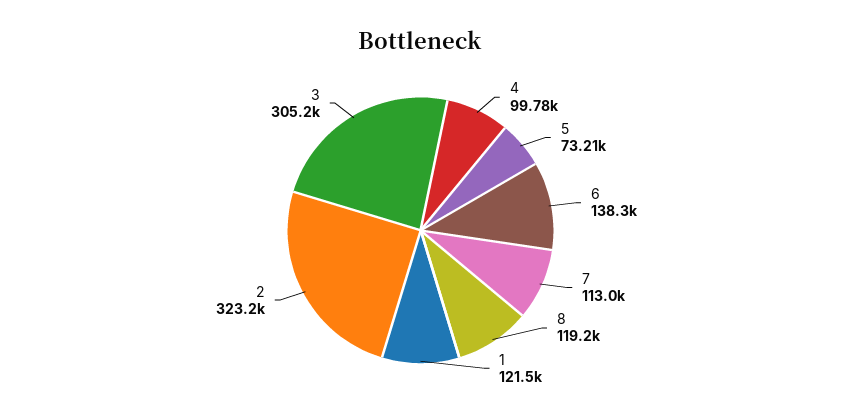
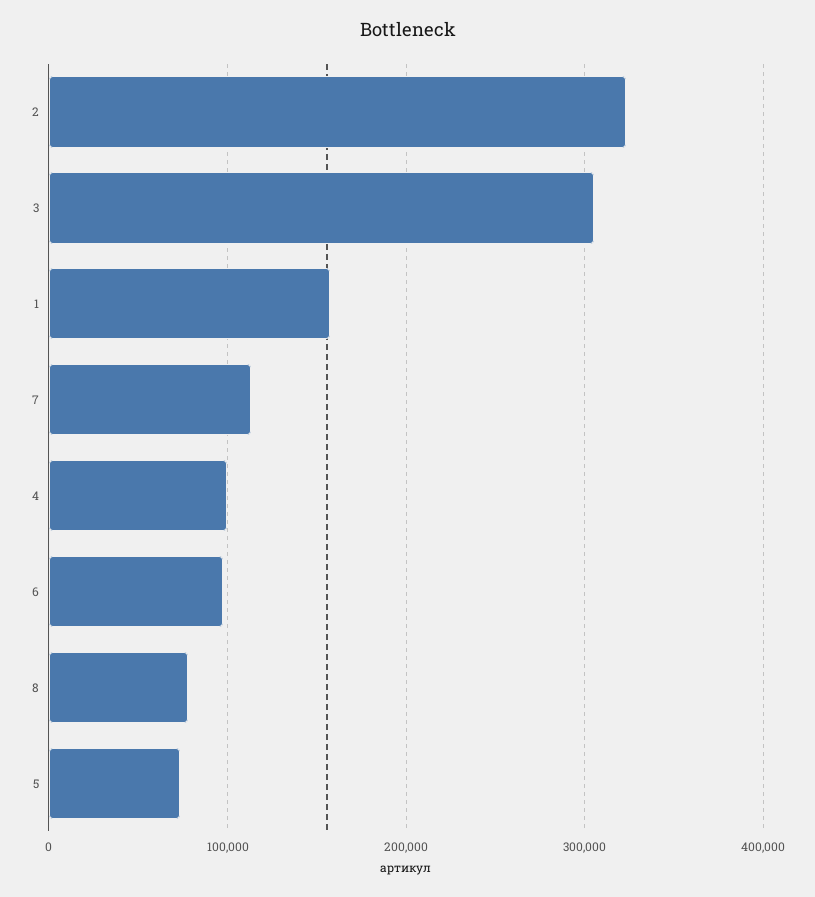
6: 138300 -> 100000
8: 119200 -> 80000
1: 121500 -> 160000

